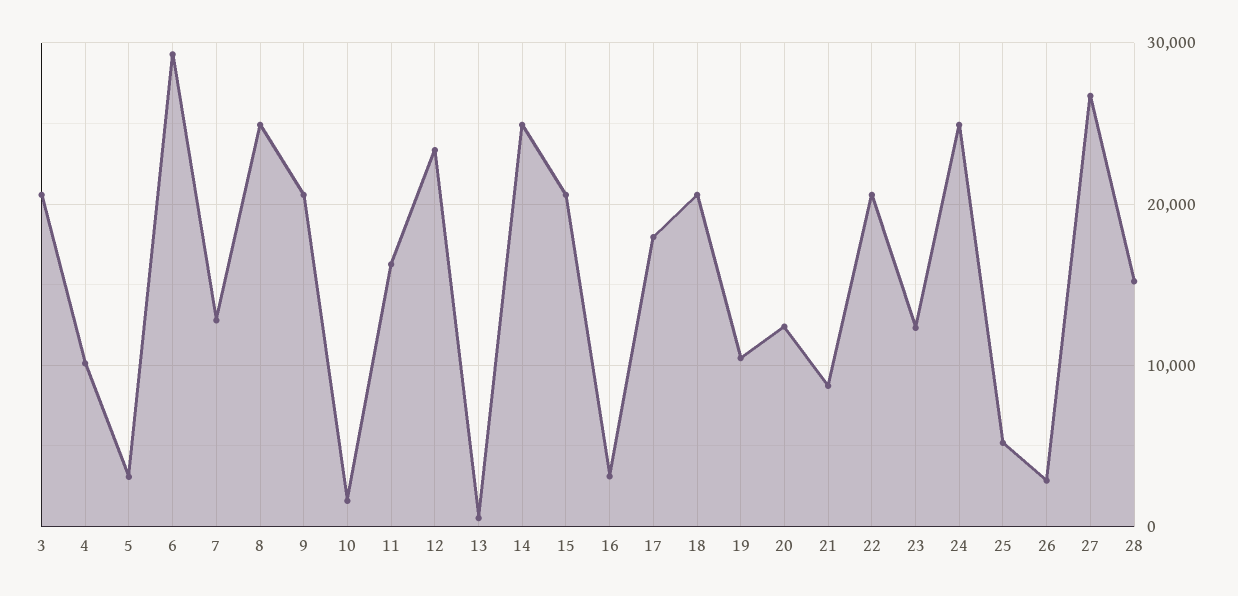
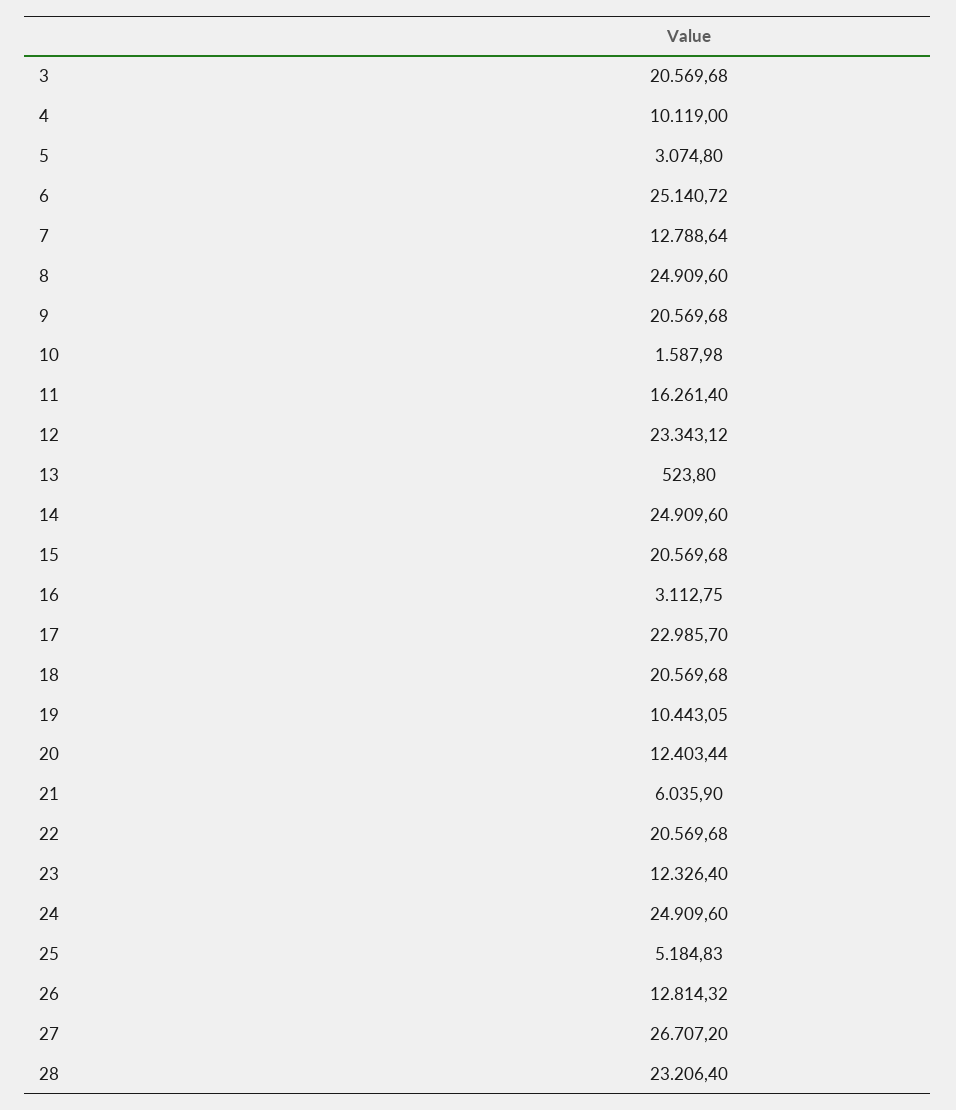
6: 29000 -> 25140.72
17: 18000 -> 22985.7
21: 9000 -> 6035.9
26: 3000 -> 12814.32
28: 15000 -> 23206.4

